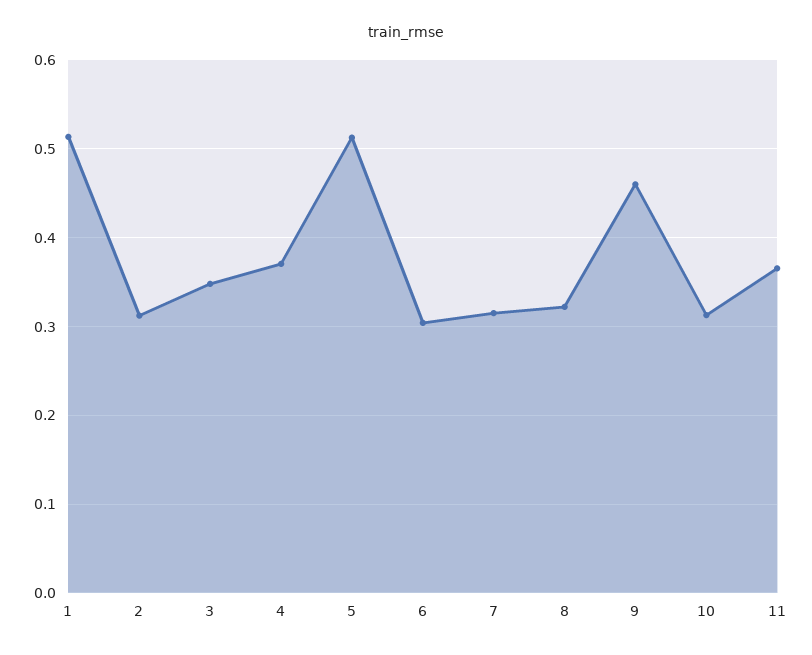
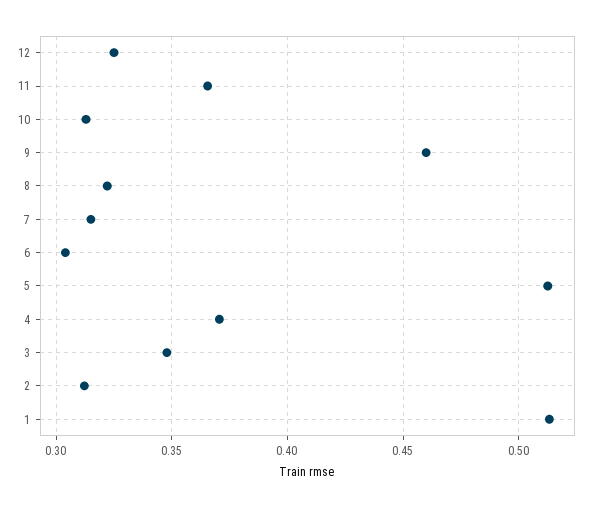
12: none -> 0.325

